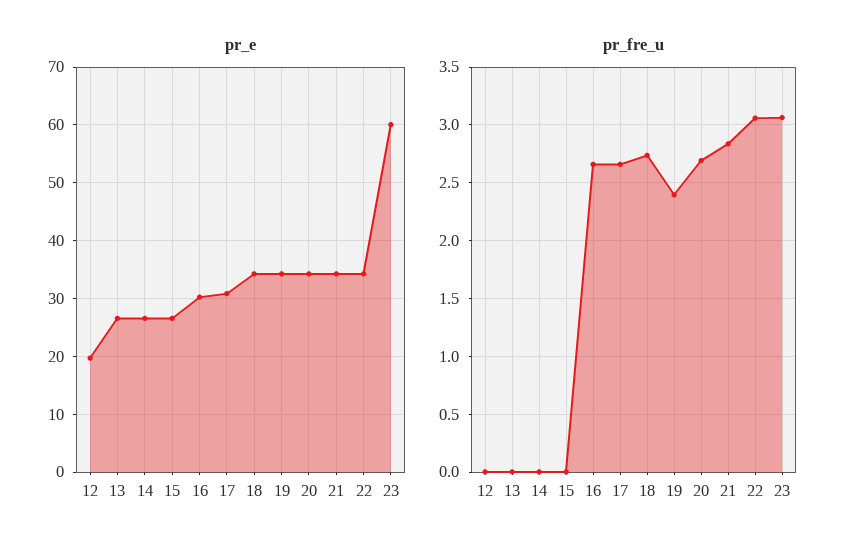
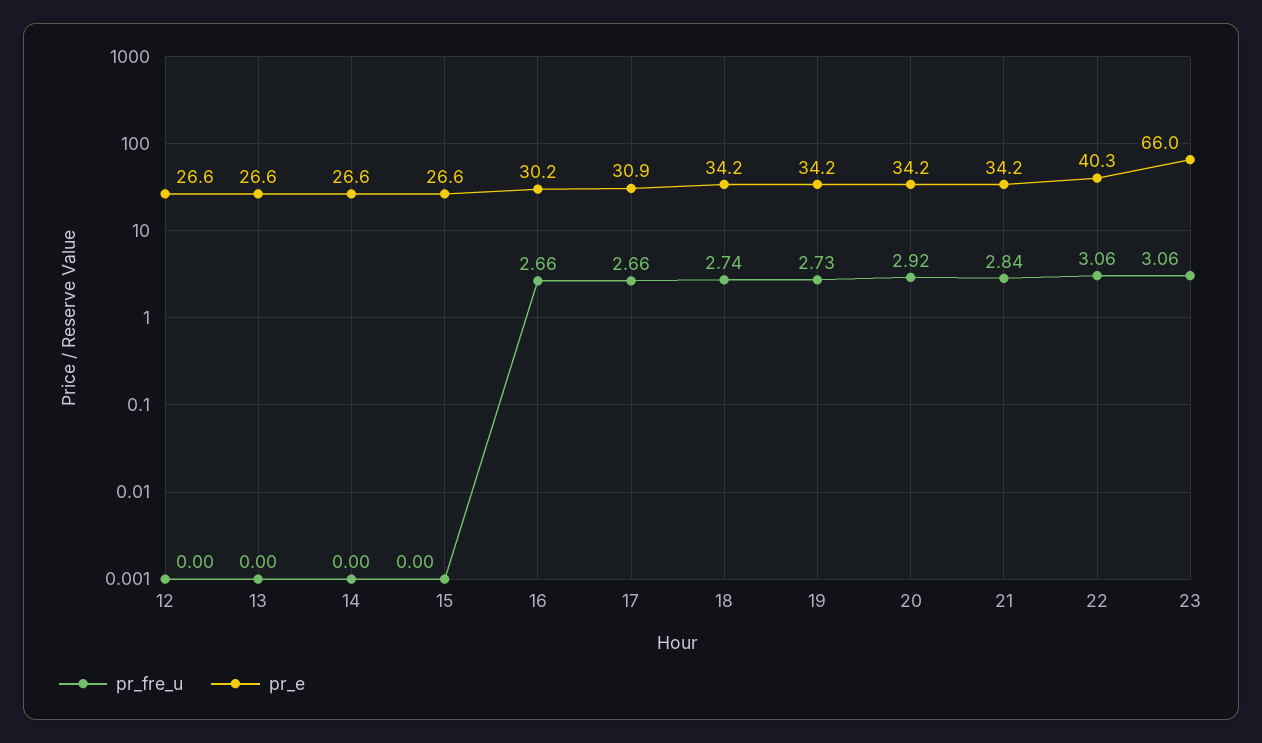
pr_e, 12: 20 -> 26.6
pr_e, 22: 34 -> 40.3
pr_e, 23: 60 -> 66
pr_fre_u, 19: 2.4 -> 2.73
pr_fre_u, 20: 2.7 -> 2.92

